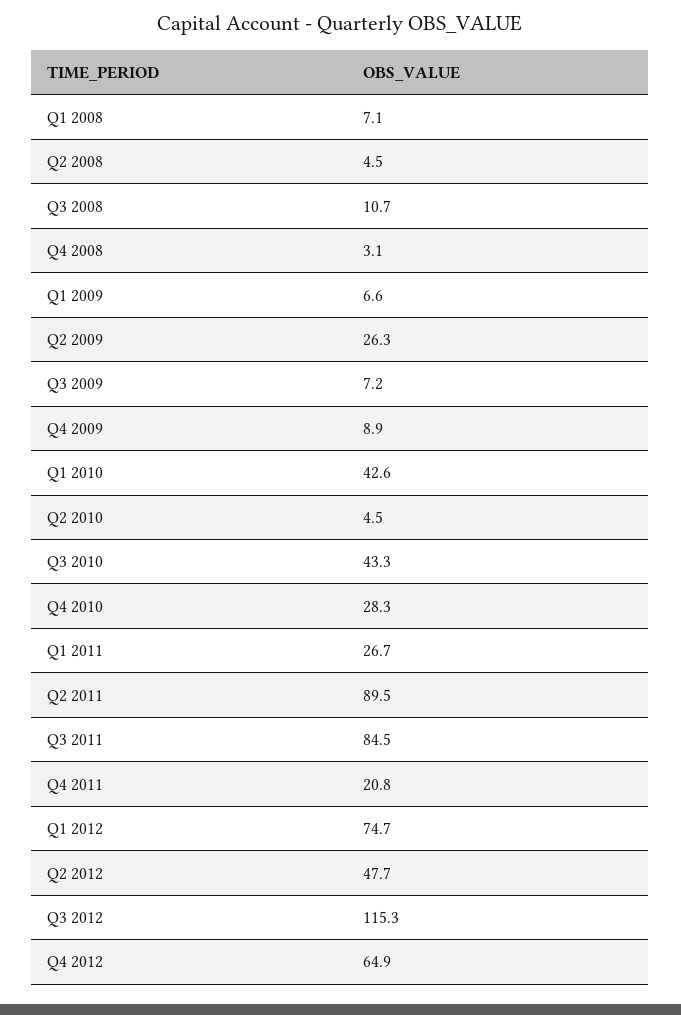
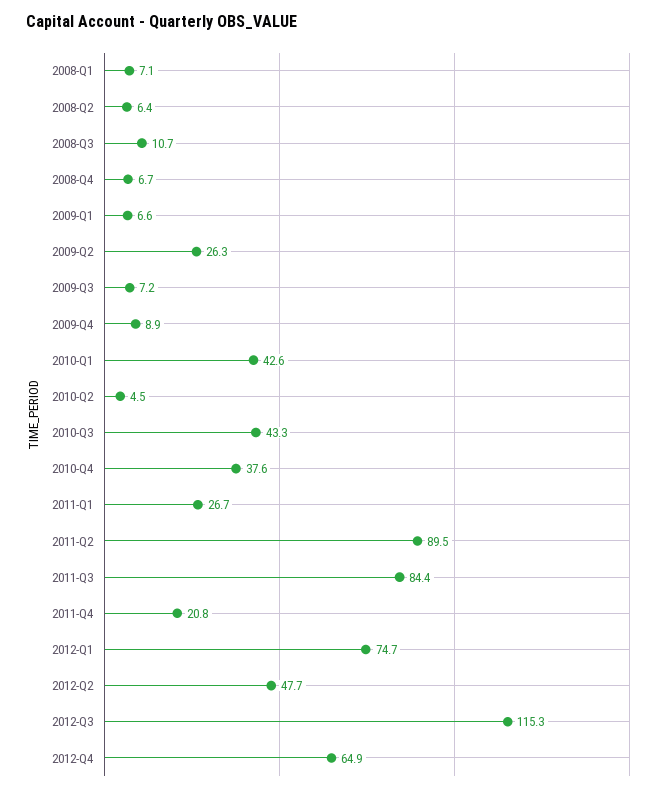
Q2 2008: 4.5 -> 6.4
Q4 2008: 3.1 -> 6.7
Q4 2010: 28.3 -> 37.6
Q3 2011: 84.5 -> 84.4

